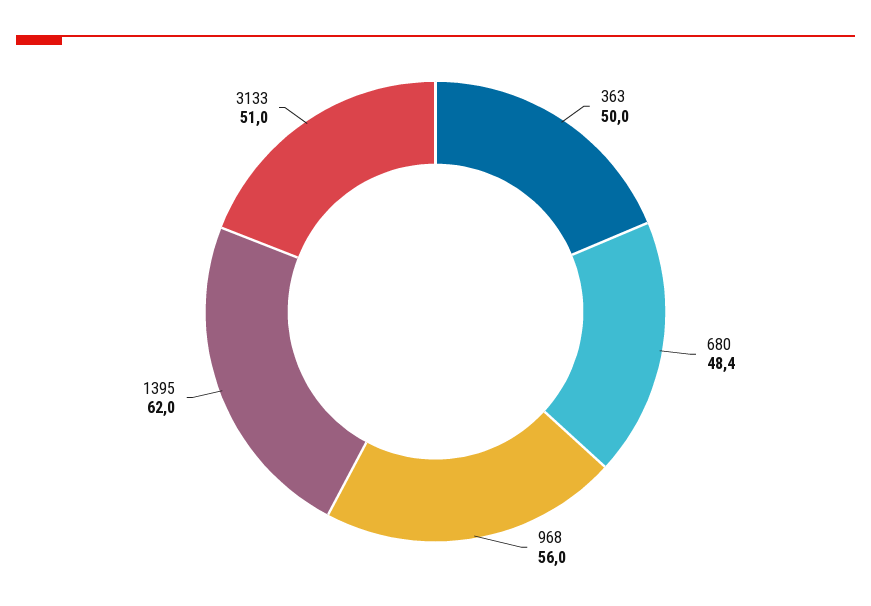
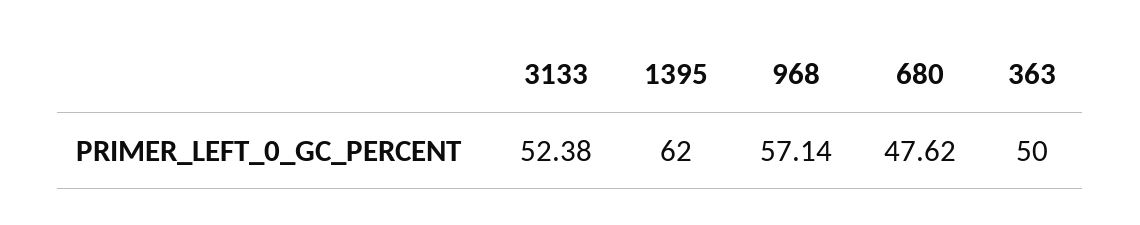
680: 48.4 -> 47.62
968: 56 -> 57.14
3133: 51 -> 52.38

